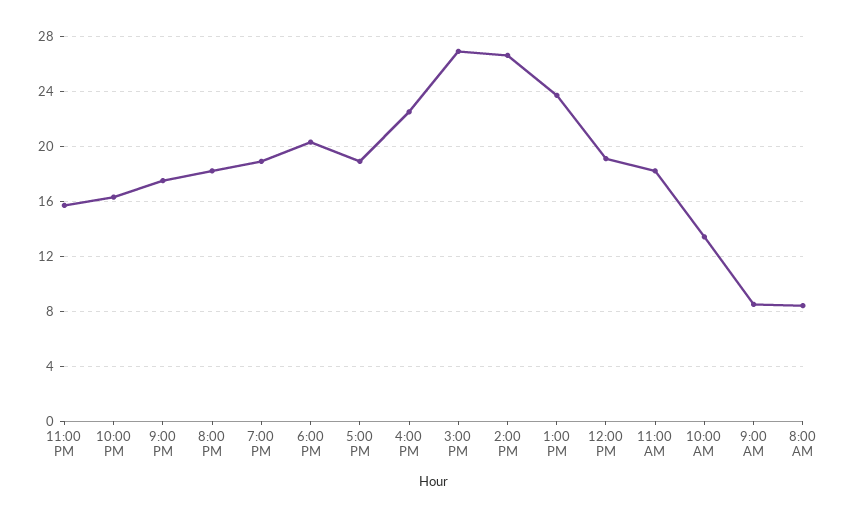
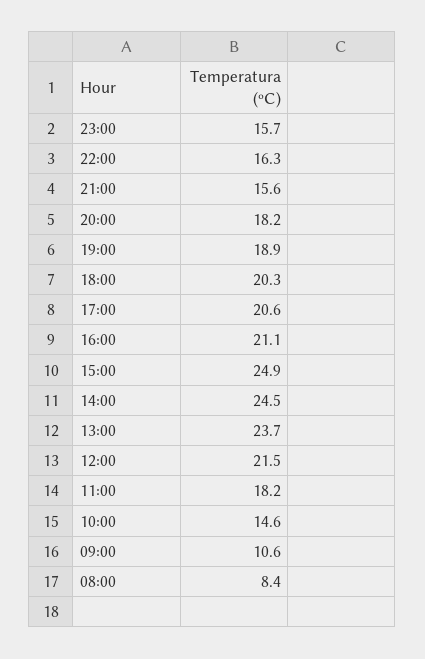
9:00 PM: 17.5 -> 15.6
5:00 PM: 19 -> 20.6
4:00 PM: 22.5 -> 21.1
3:00 PM: 27 -> 24.9
2:00 PM: 26.5 -> 24.5
12:00 PM: 19 -> 21.5
10:00 AM: 13.5 -> 14.6
9:00 AM: 8.5 -> 10.6

